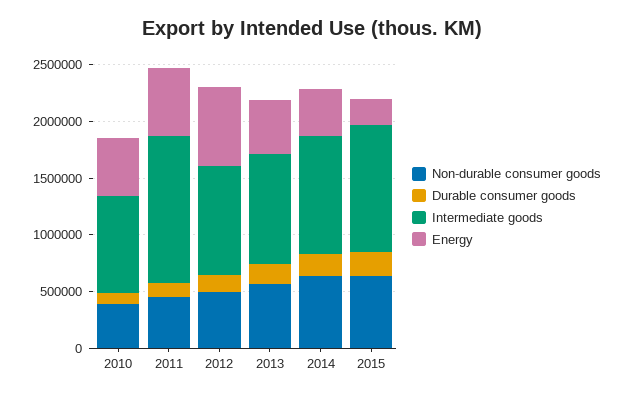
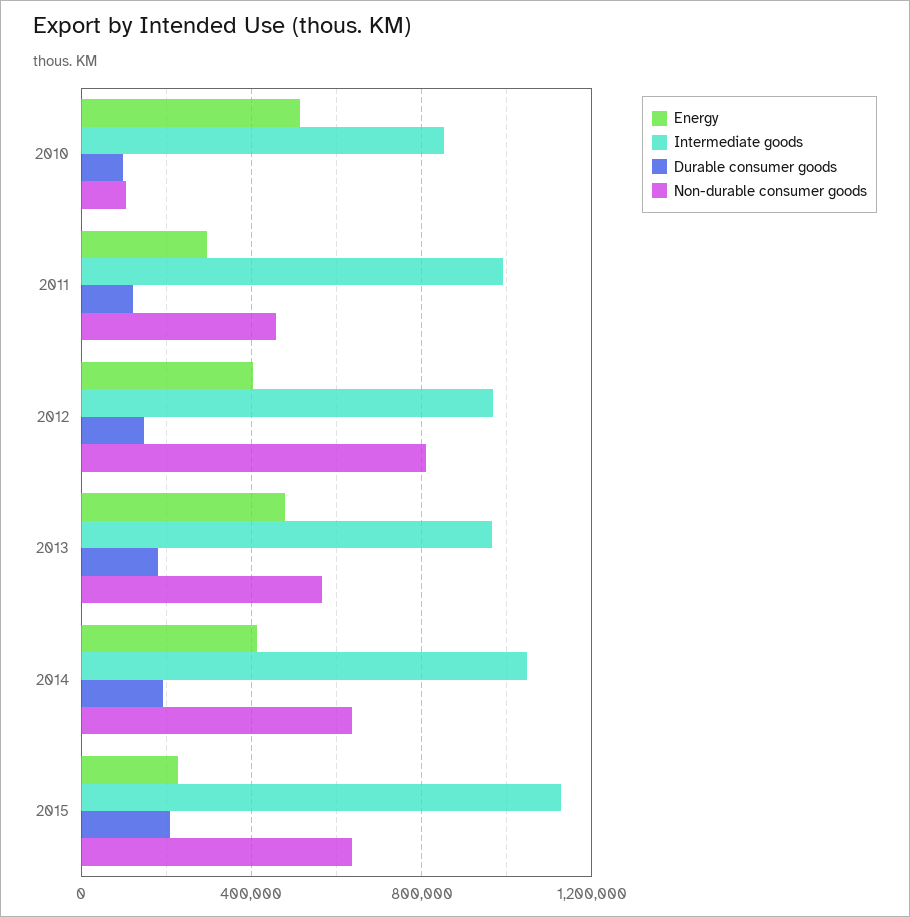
Non-durable consumer goods, 2010: 400000 -> 100000
Intermediate goods, 2011: 1300000 -> 1000000
Energy, 2011: 600000 -> 300000
Non-durable consumer goods, 2012: 500000 -> 800000
Energy, 2012: 700000 -> 400000

